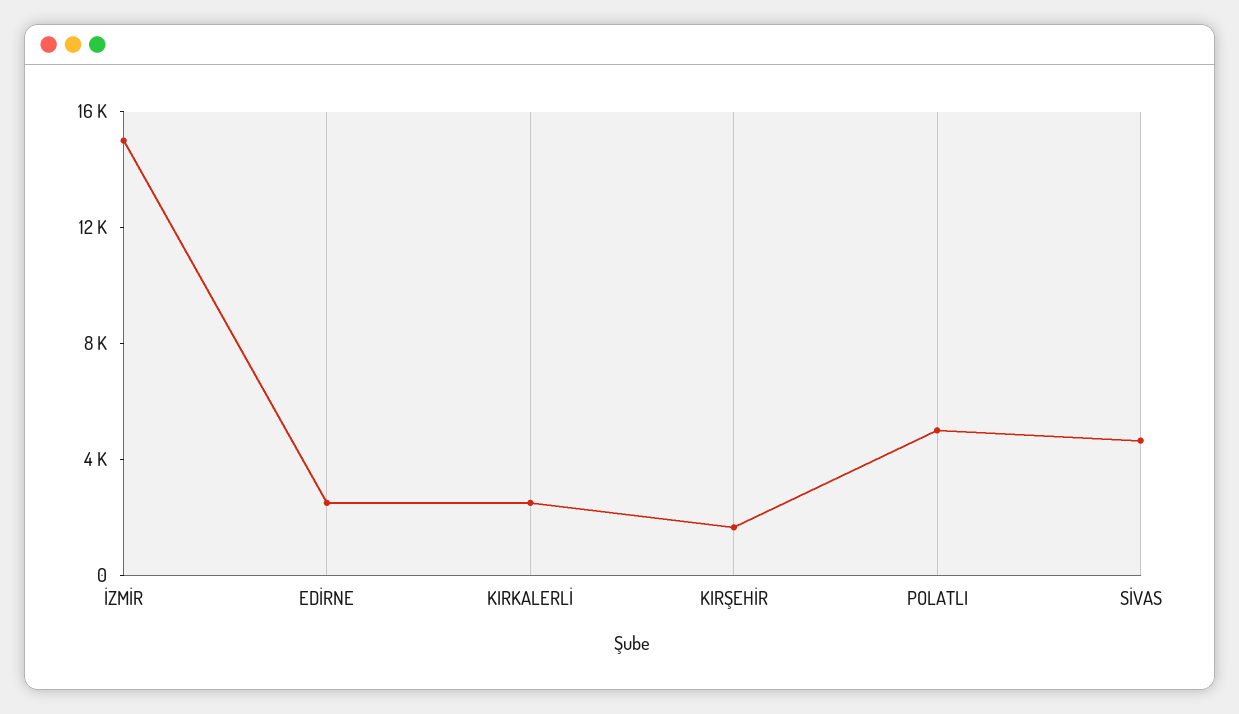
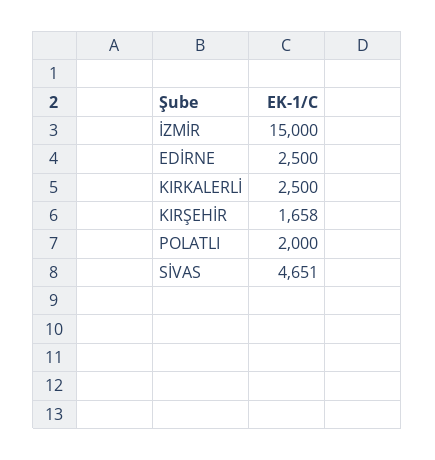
POLATLI: 5000 -> 2000

